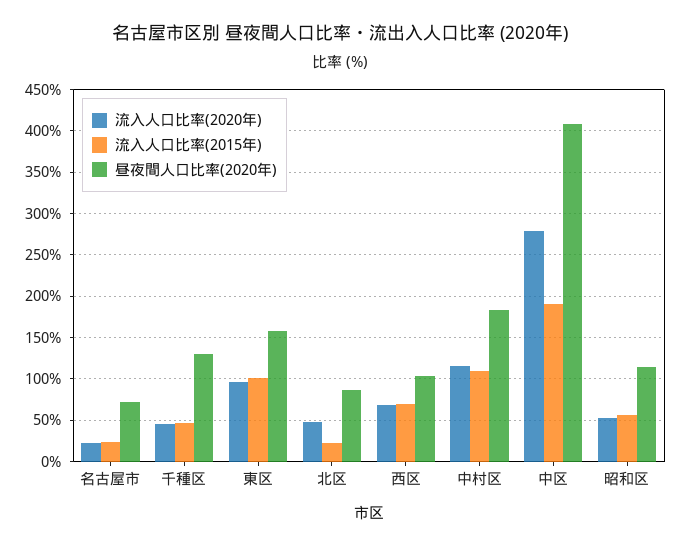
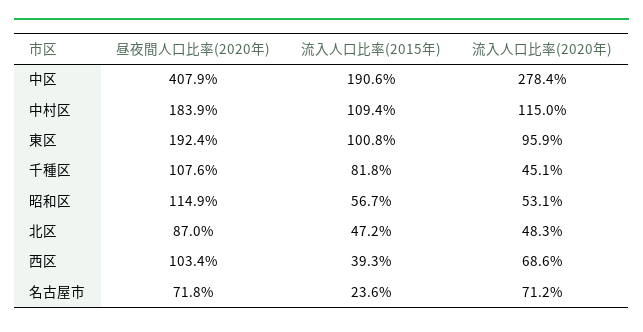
流入人口比率(2020年), 名古屋市: 20 -> 71.2
流入人口比率(2015年), 千種区: 50 -> 81.8
昼夜間人口比率(2020年), 千種区: 130 -> 107.6
昼夜間人口比率(2020年), 東区: 160 -> 192.4
流入人口比率(2015年), 北区: 20 -> 47.2
流入人口比率(2015年), 西区: 70 -> 39.3

